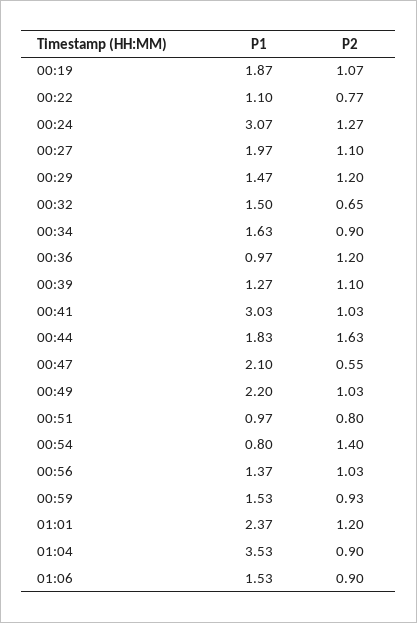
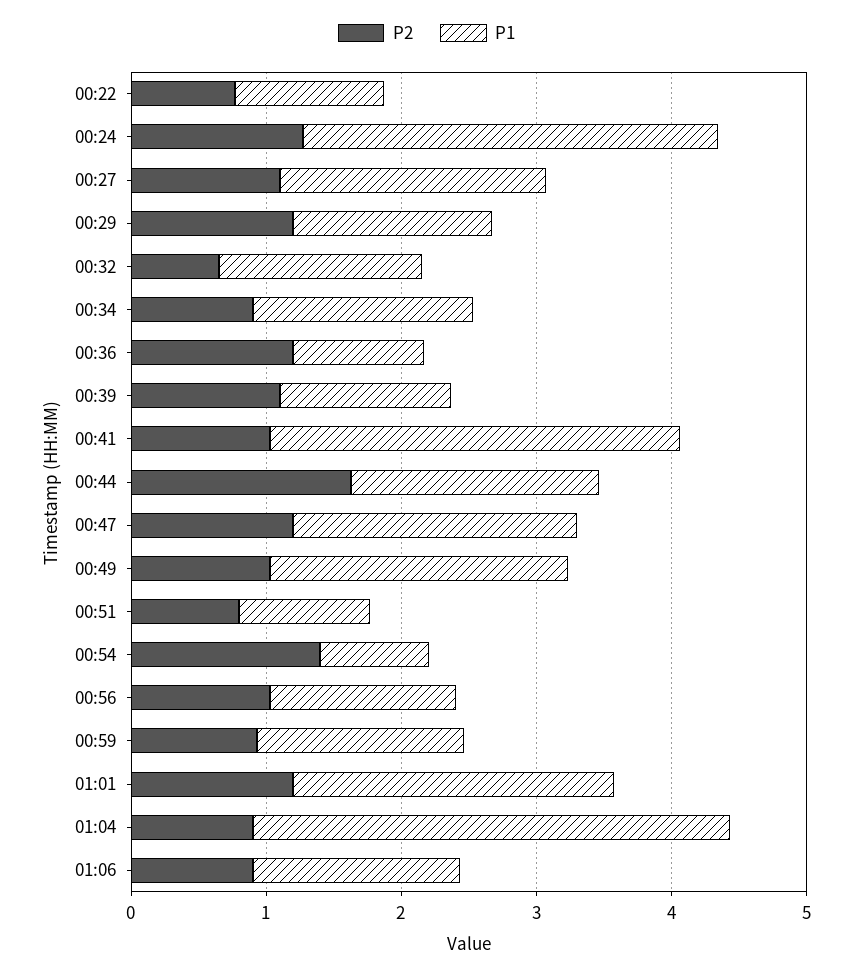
P1, 00:19: 1.87 -> none
P2, 00:19: 1.07 -> none
P2, 00:47: 0.55 -> 1.2

